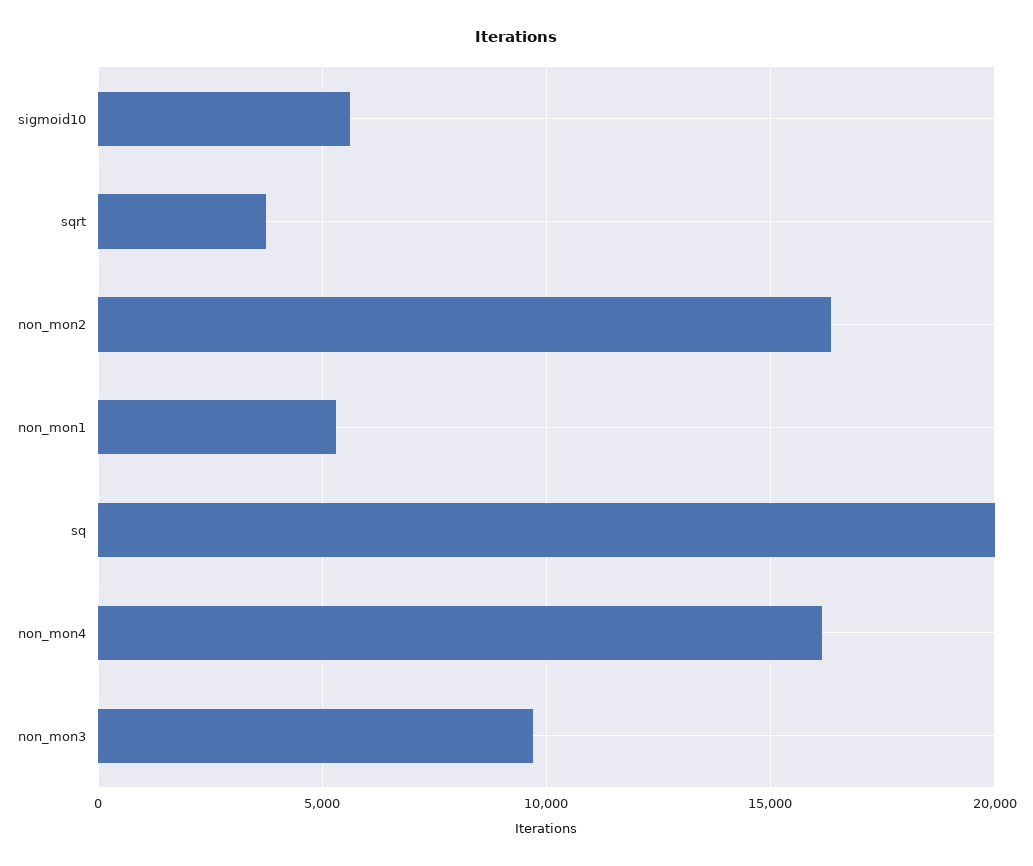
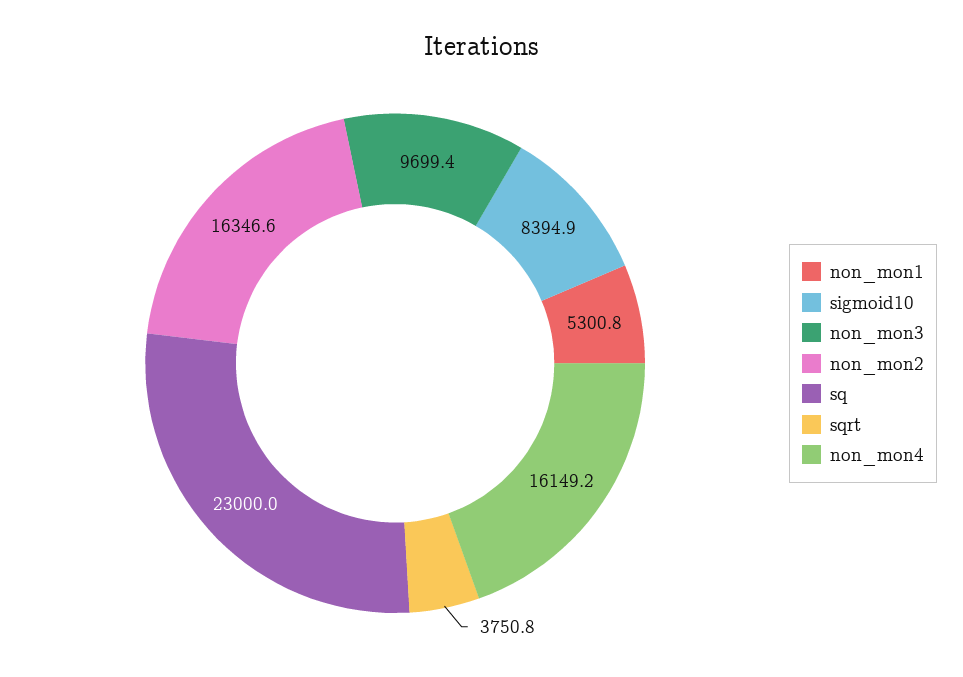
sigmoid10: 5500 -> 8394.9
sq: 20000 -> 23000

